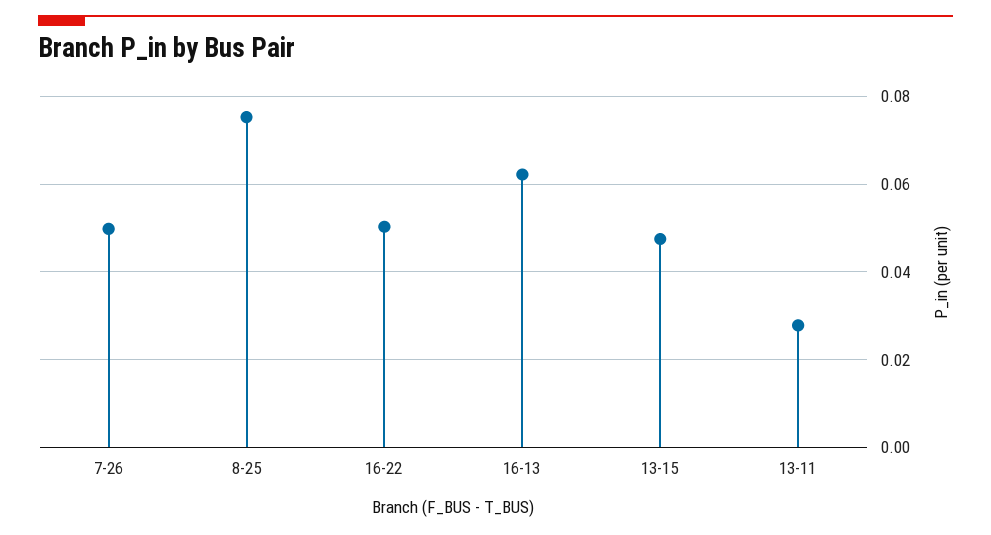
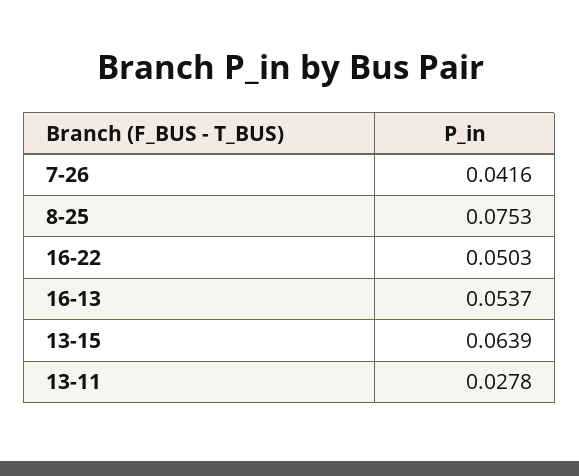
7-26: 0.05 -> 0.0416
16-13: 0.062 -> 0.0537
13-15: 0.048 -> 0.0639

